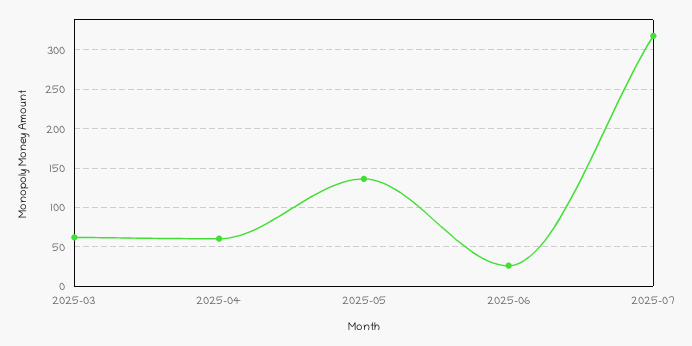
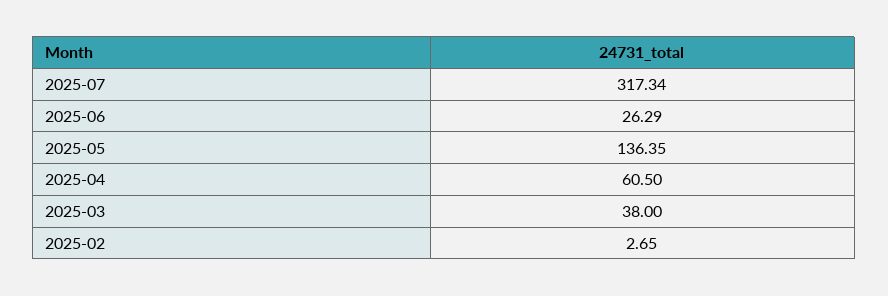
2025-03: 60 -> 38
2025-02: none -> 2.65

